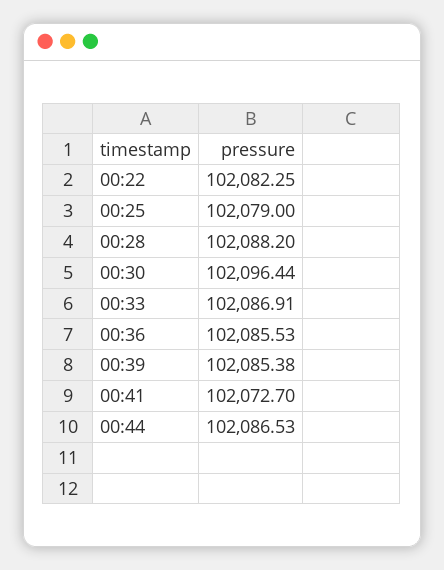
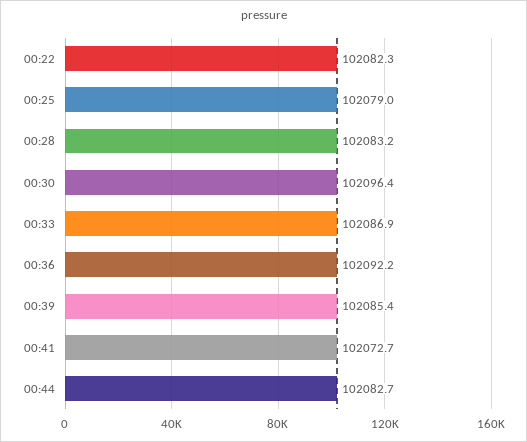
00:28: 102088.2 -> 102083.2
00:36: 102085.53 -> 102092.2
00:44: 102086.53 -> 102082.7

